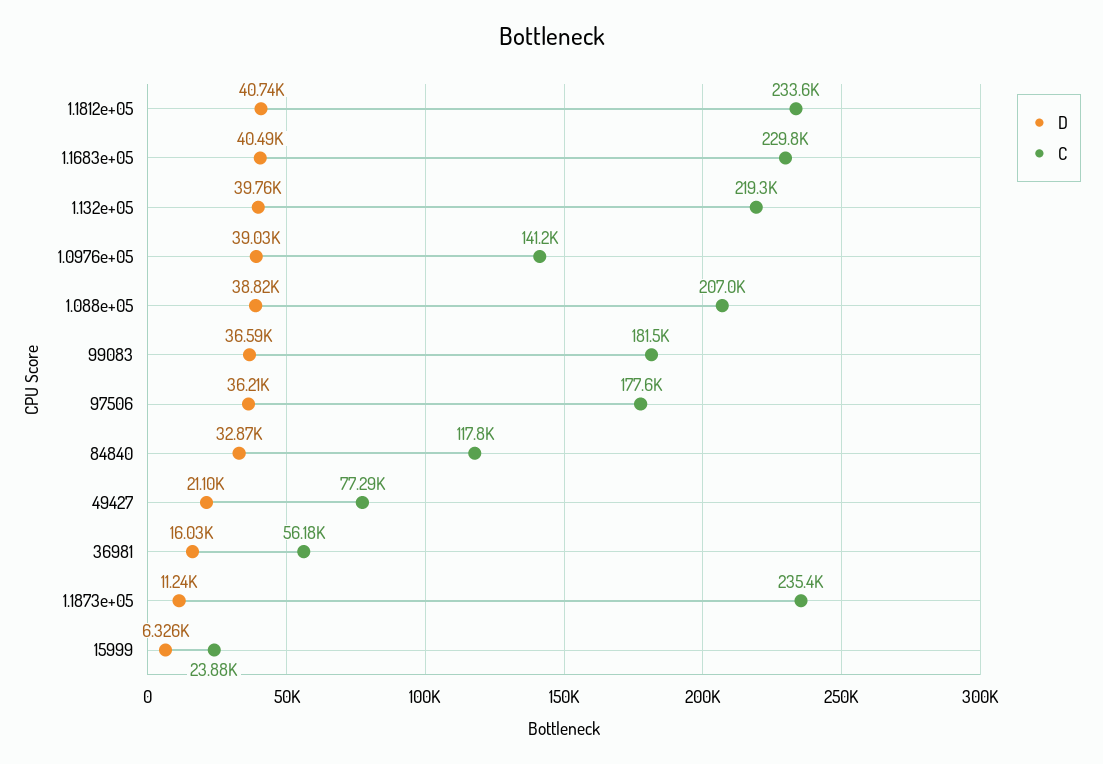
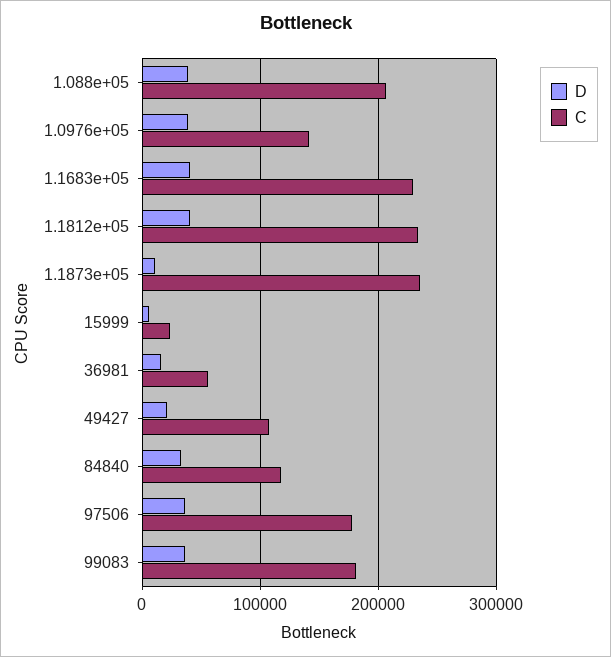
D, 1.132e+05: 39760 -> none
C, 1.132e+05: 219300 -> none
C, 49427: 77290 -> 110000

